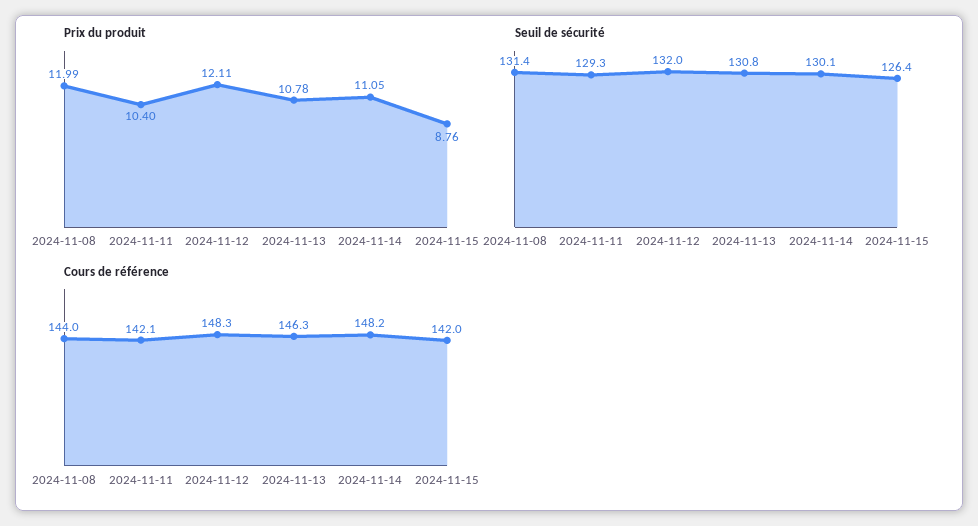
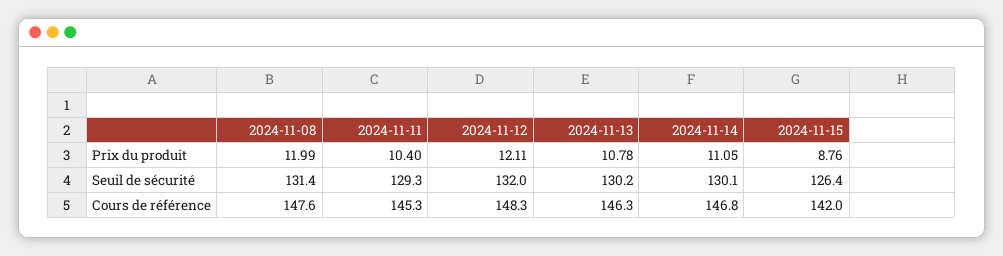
Seuil de sécurité, 2024-11-13: 130.8 -> 130.2
Cours de référence, 2024-11-08: 144 -> 147.6
Cours de référence, 2024-11-11: 142.1 -> 145.3
Cours de référence, 2024-11-14: 148.2 -> 146.8

